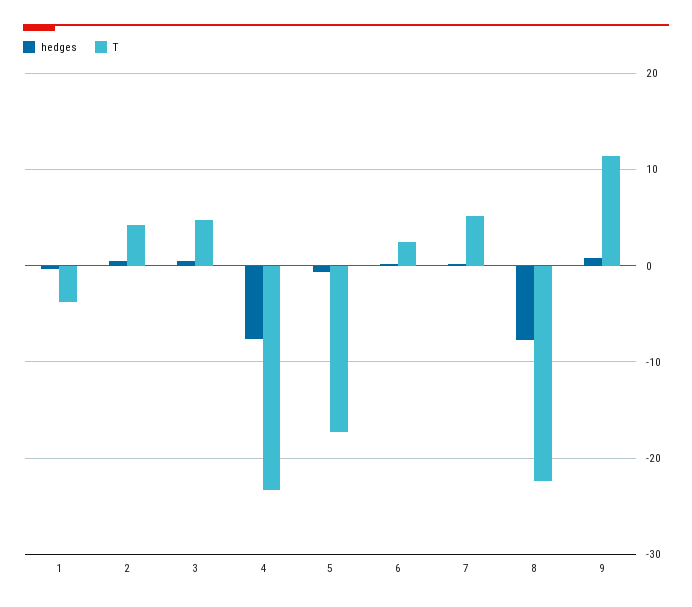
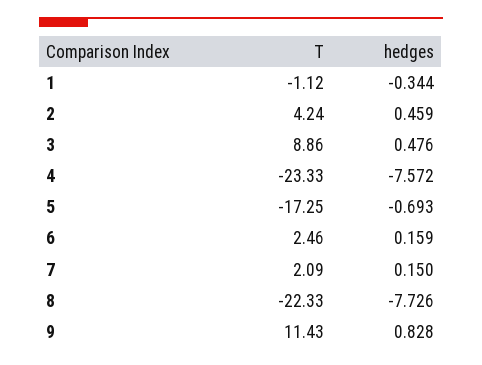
T, 1: -4 -> -1.12
T, 3: 5 -> 8.86
T, 7: 5 -> 2.09

